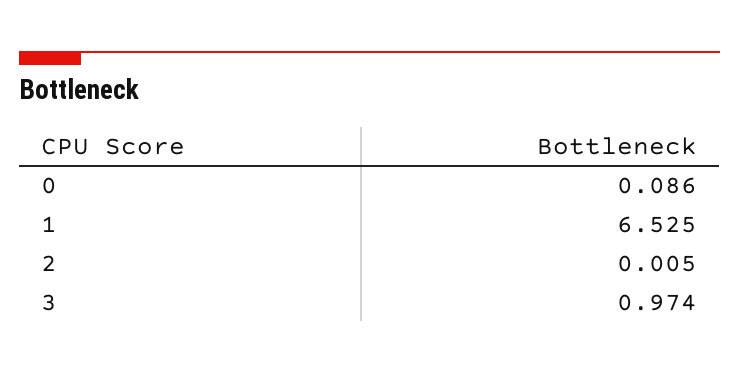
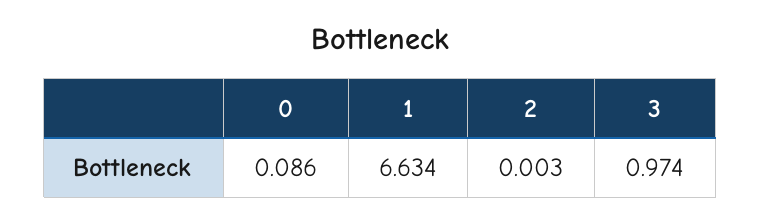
1: 6.525 -> 6.634
2: 0.005 -> 0.003

